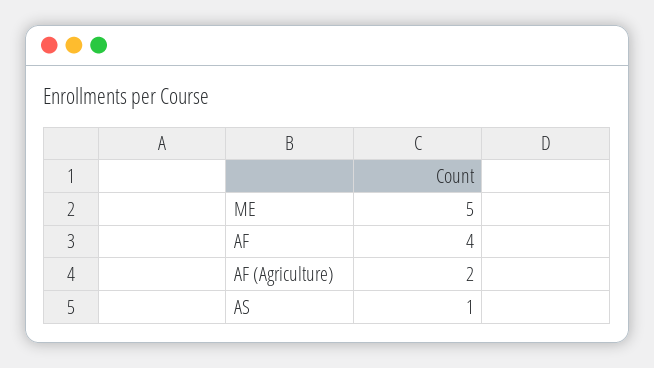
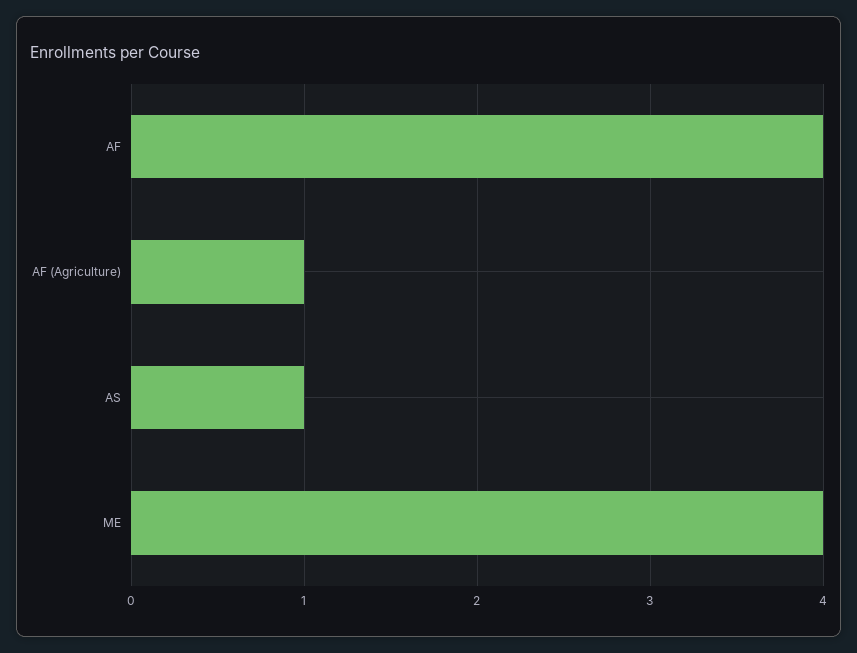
ME: 5 -> 4
AF (Agriculture): 2 -> 1

